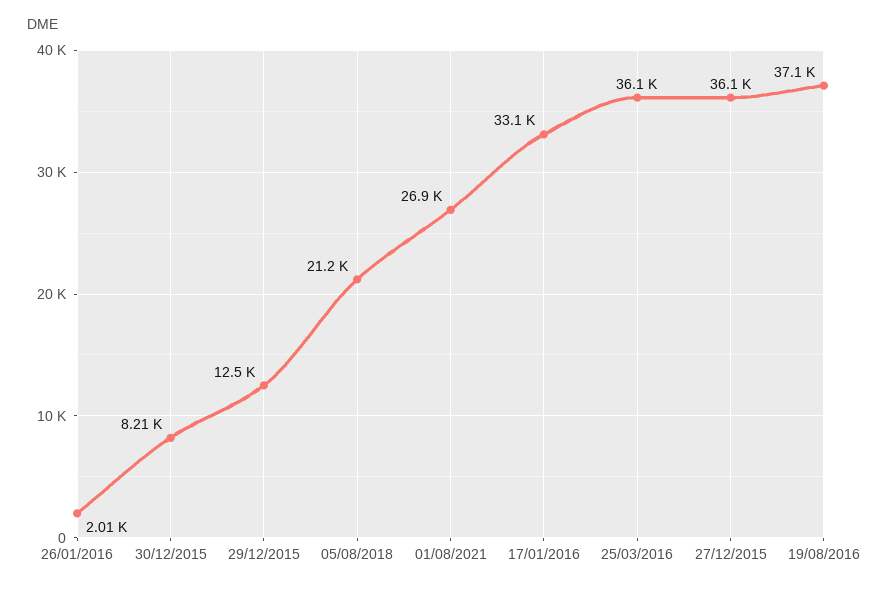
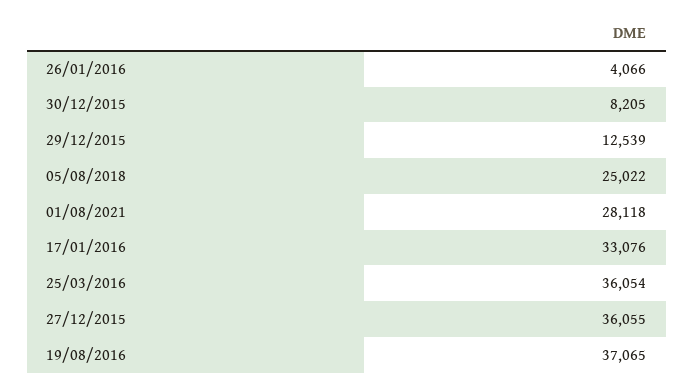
26/01/2016: 2010 -> 4066
05/08/2018: 21200 -> 25022
01/08/2021: 26900 -> 28118

